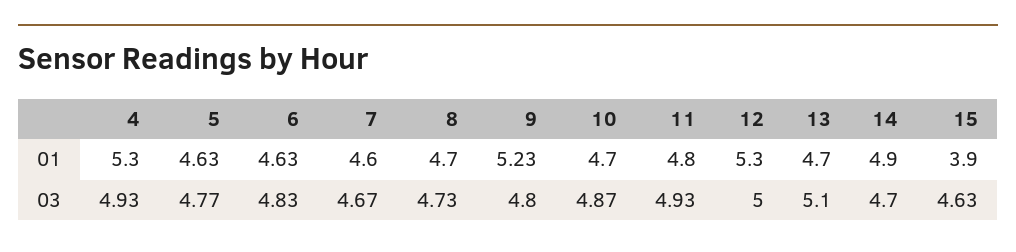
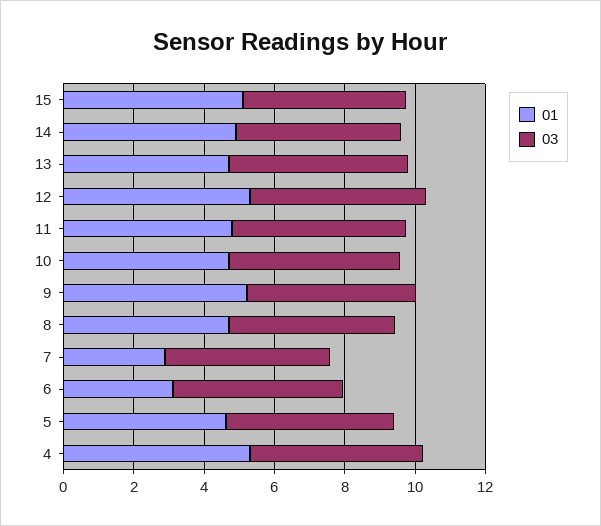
01, 6: 4.63 -> 3
01, 7: 4.6 -> 3
01, 15: 3.9 -> 5

